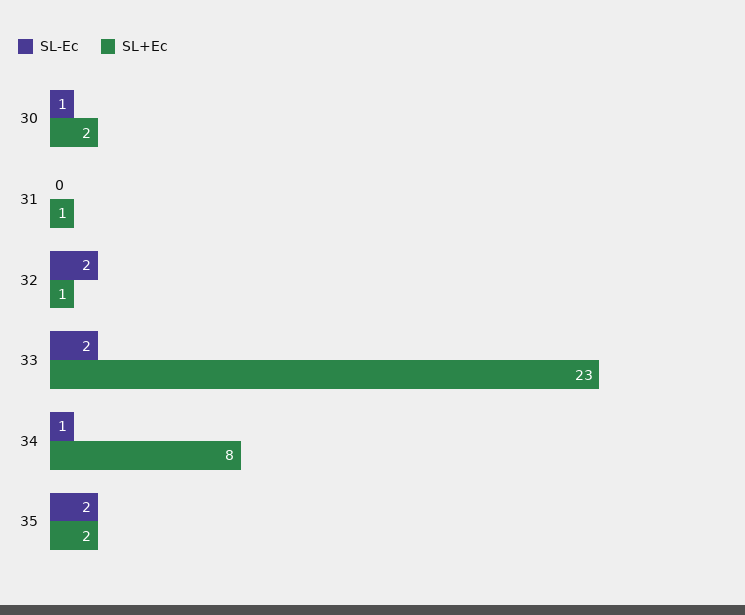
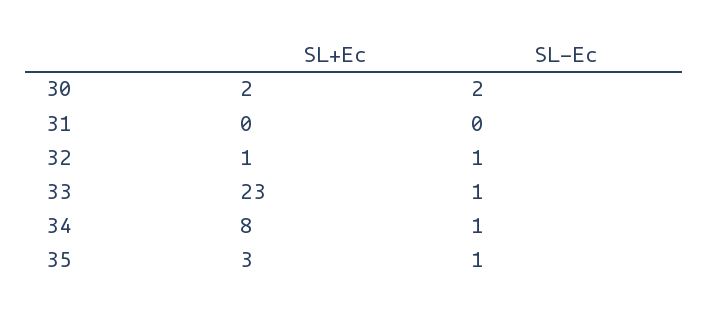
SL-Ec, 30: 1 -> 2
SL+Ec, 31: 1 -> 0
SL-Ec, 32: 2 -> 1
SL-Ec, 33: 2 -> 1
SL-Ec, 35: 2 -> 1
SL+Ec, 35: 2 -> 3

